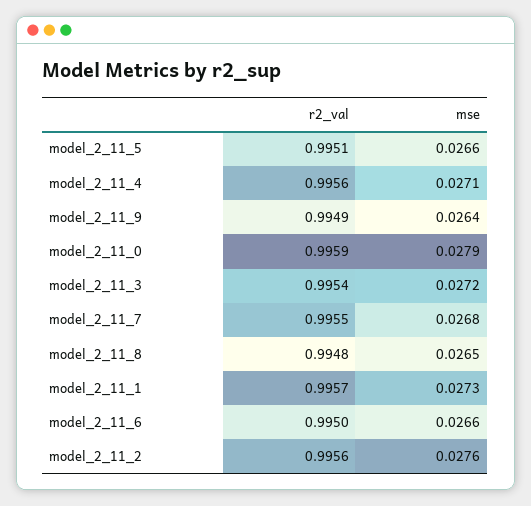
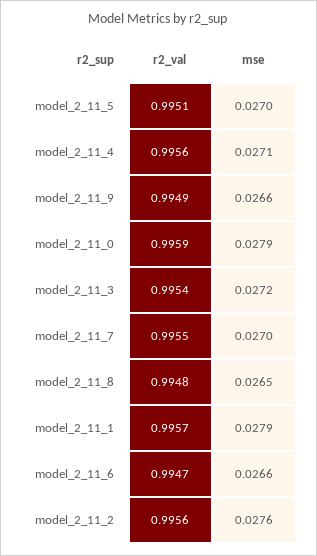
mse, model_2_11_5: 0.0266 -> 0.027
mse, model_2_11_9: 0.0264 -> 0.0266
mse, model_2_11_7: 0.0268 -> 0.027
mse, model_2_11_1: 0.0273 -> 0.0279
r2_val, model_2_11_6: 0.995 -> 0.9947

